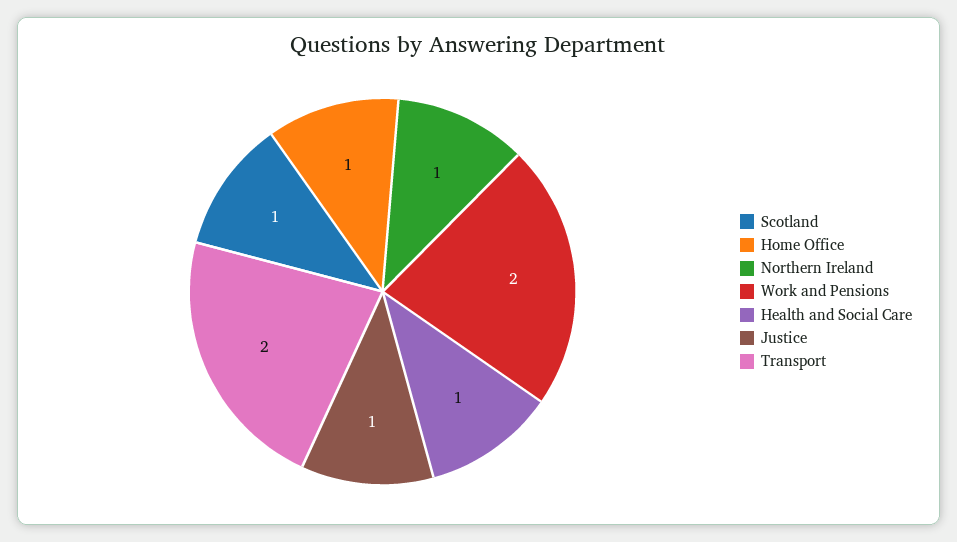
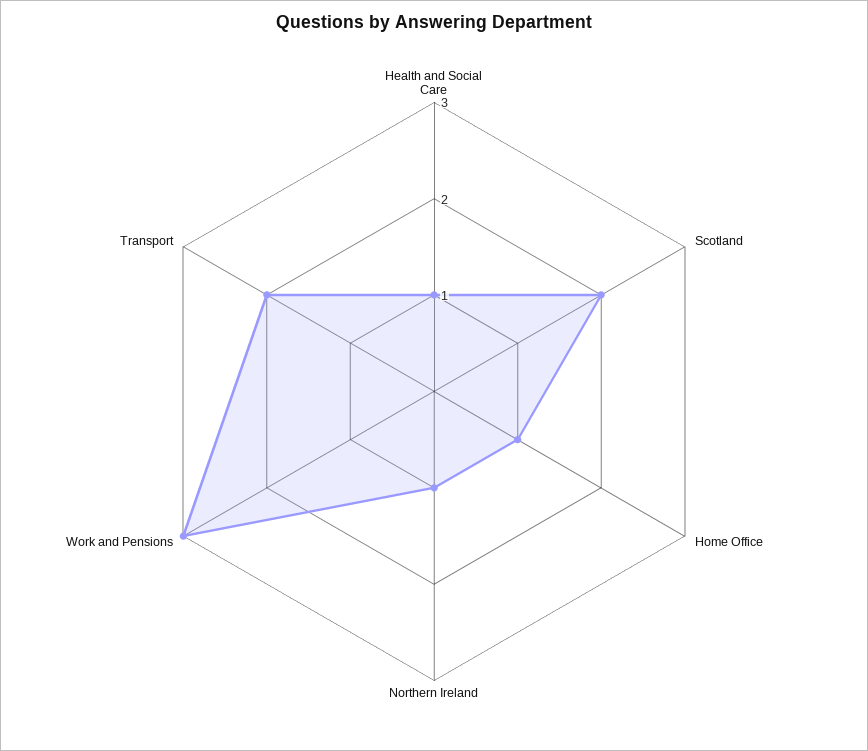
Scotland: 1 -> 2
Work and Pensions: 2 -> 3
Justice: 1 -> none

